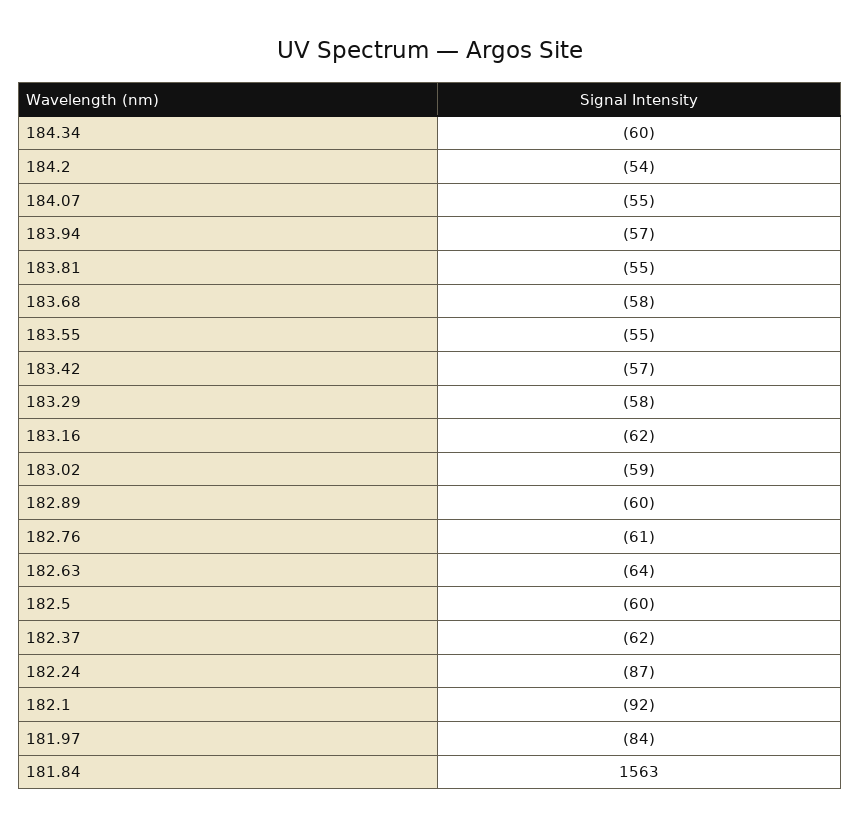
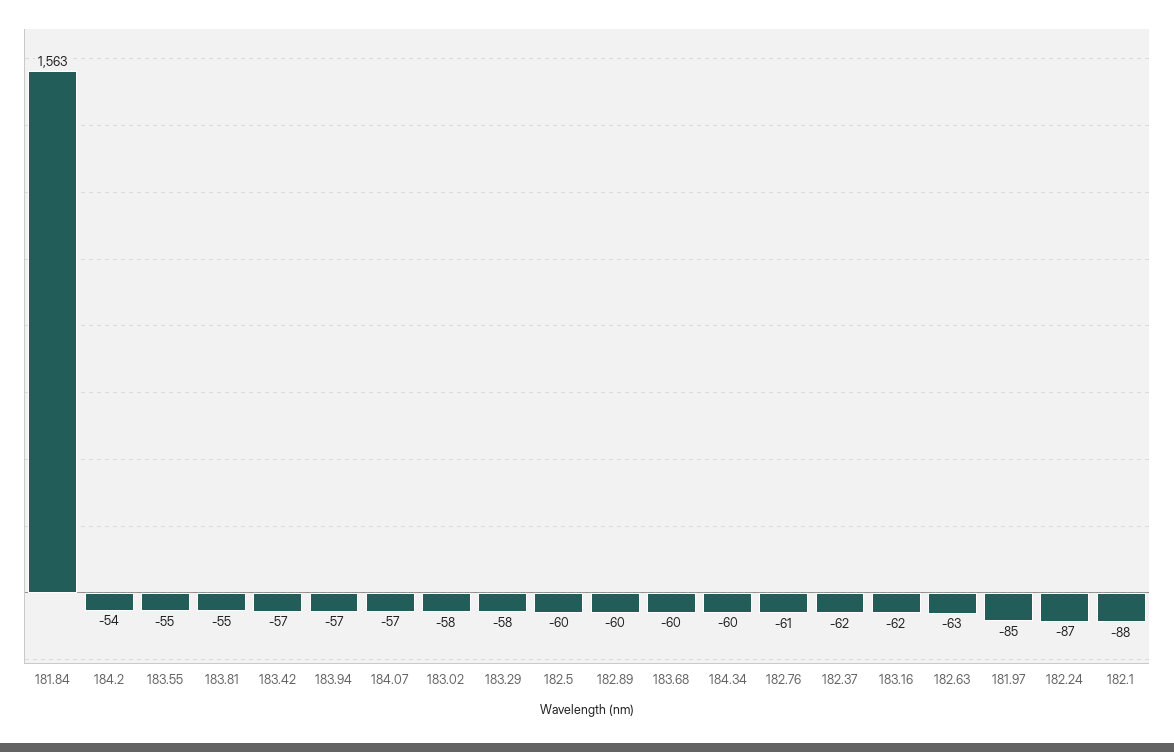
184.07: -55 -> -57
183.68: -58 -> -60
183.02: -59 -> -58
182.63: -64 -> -63
182.1: -92 -> -88
181.97: -84 -> -85

